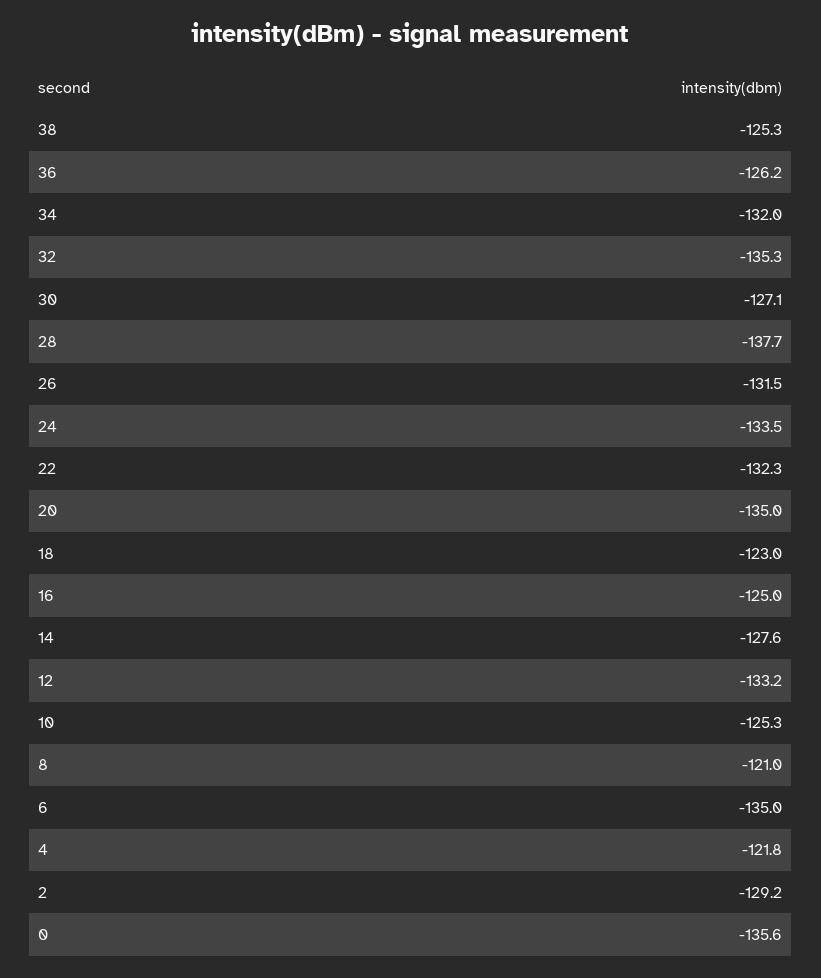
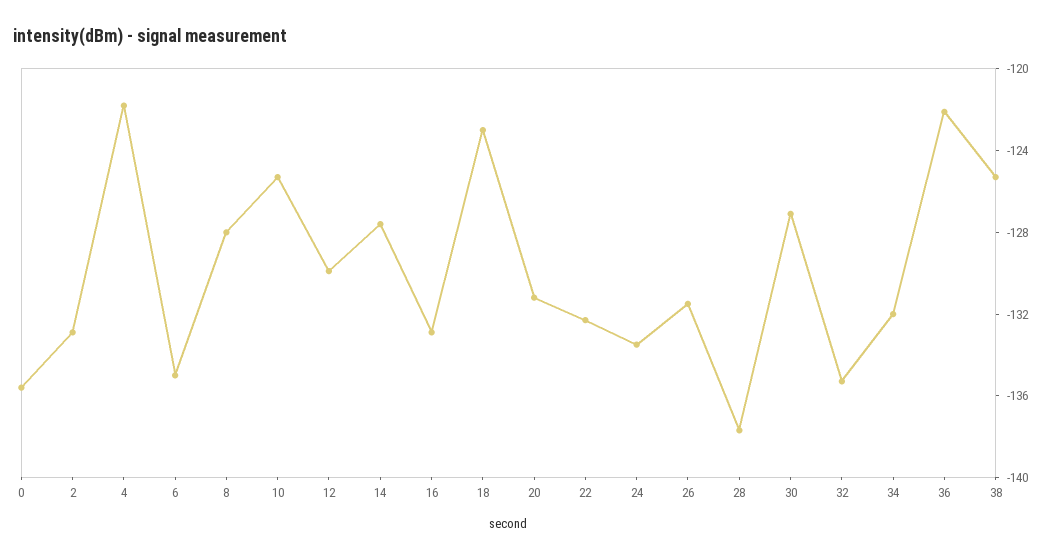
36: -126.2 -> -122
20: -135 -> -131
16: -125 -> -133
12: -133.2 -> -130
8: -121 -> -128
2: -129.2 -> -133

